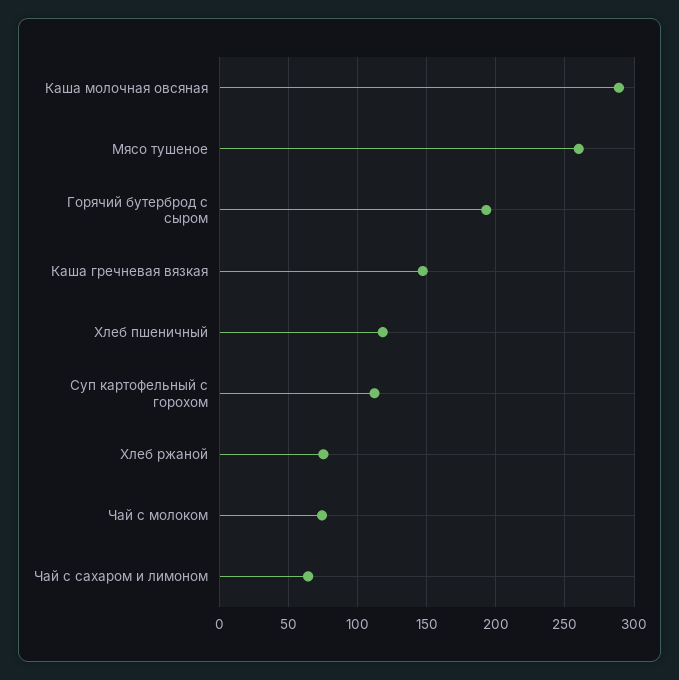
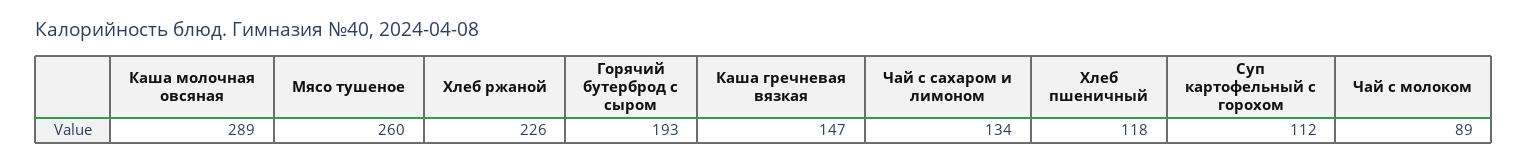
Хлеб ржаной: 75 -> 226
Чай с молоком: 75 -> 89
Чай с сахаром и лимоном: 65 -> 134

